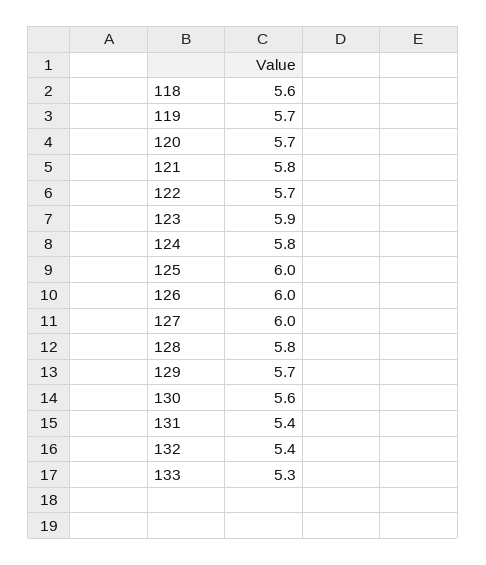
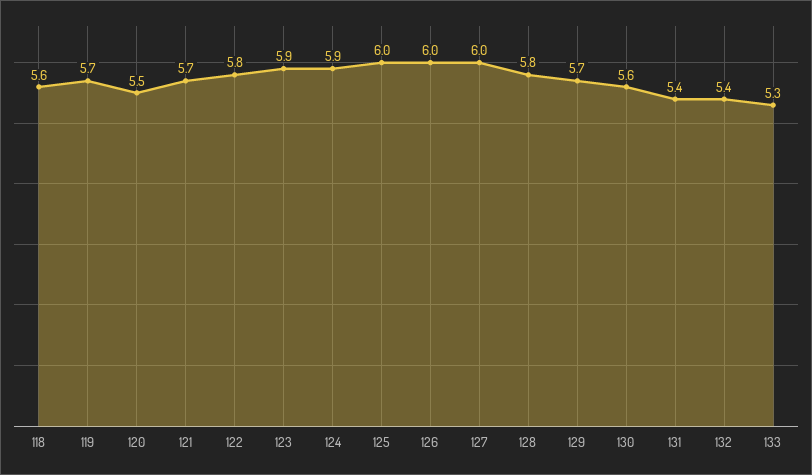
120: 5.7 -> 5.5
121: 5.8 -> 5.7
122: 5.7 -> 5.8
124: 5.8 -> 5.9

